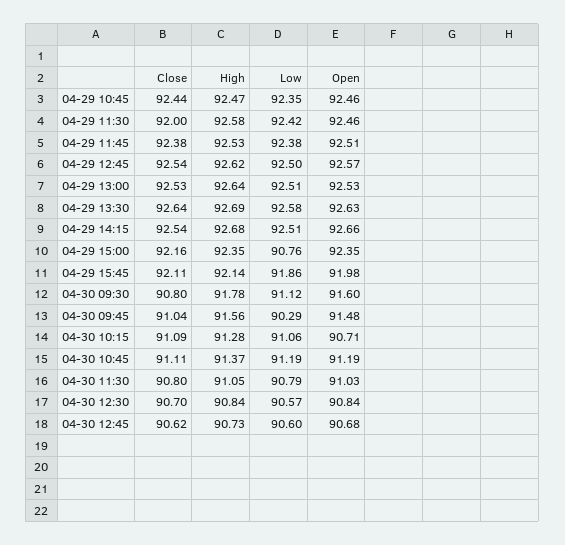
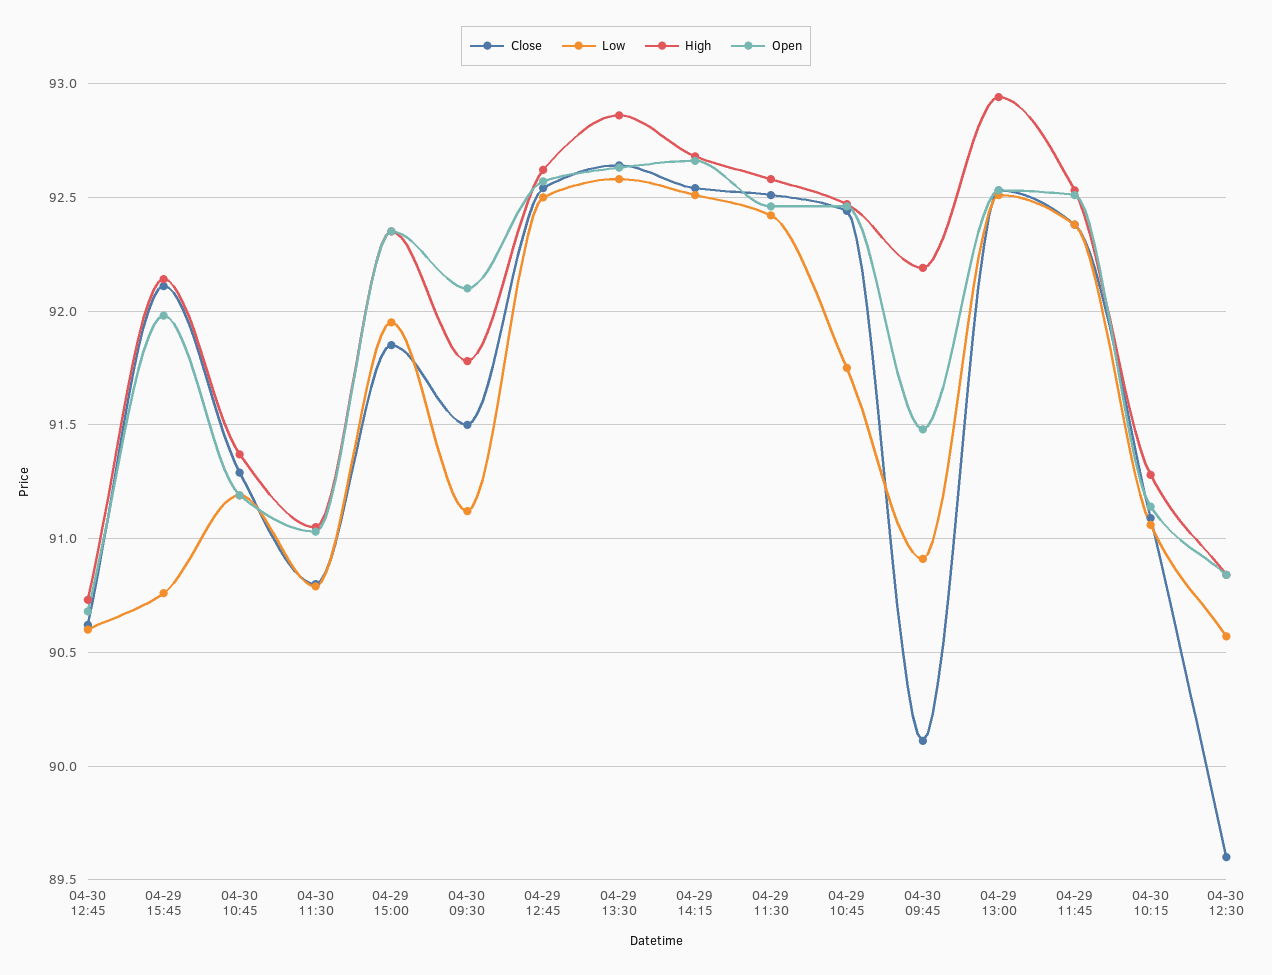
Low, 04-29 10:45: 92.35 -> 91.75
Close, 04-29 11:30: 92 -> 92.5
High, 04-29 13:00: 92.64 -> 92.95
High, 04-29 13:30: 92.69 -> 92.85
Close, 04-29 15:00: 92.16 -> 91.85
Low, 04-29 15:00: 90.76 -> 91.95
Low, 04-29 15:45: 91.86 -> 90.75
Close, 04-30 09:30: 90.8 -> 91.5
Open, 04-30 09:30: 91.6 -> 92.1
Close, 04-30 09:45: 91.04 -> 90.1
High, 04-30 09:45: 91.56 -> 92.2
Low, 04-30 09:45: 90.29 -> 90.9
Open, 04-30 10:15: 90.71 -> 91.15
Close, 04-30 10:45: 91.11 -> 91.3
Close, 04-30 12:30: 90.7 -> 89.6

